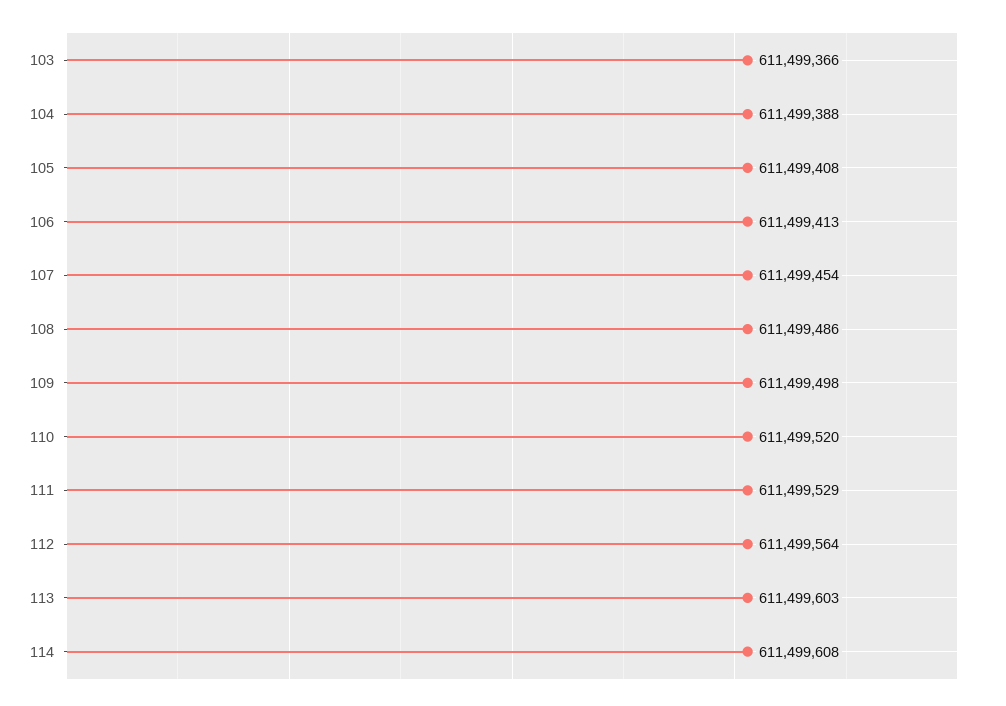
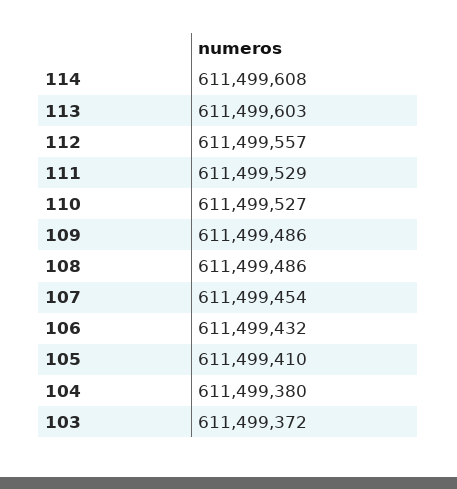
103: 611499366 -> 611499372
104: 611499388 -> 611499380
105: 611499408 -> 611499410
106: 611499413 -> 611499432
109: 611499498 -> 611499486
110: 611499520 -> 611499527
112: 611499564 -> 611499557

